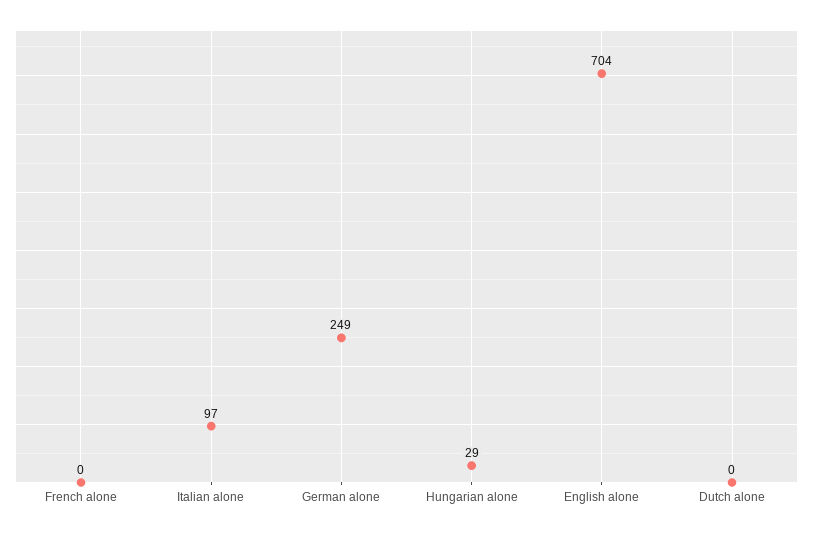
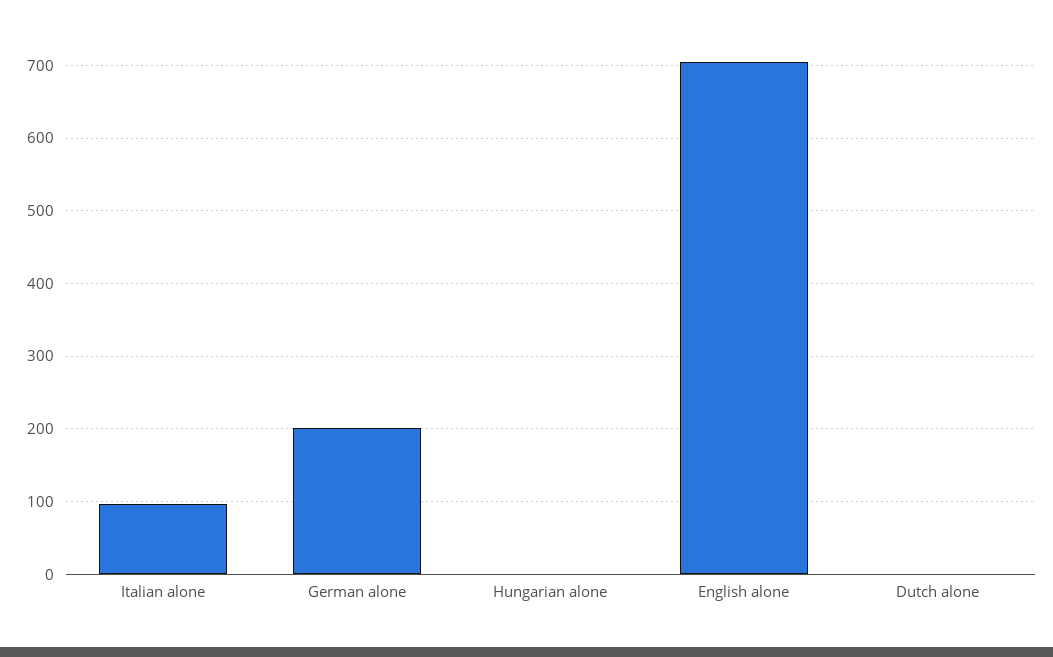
French alone: 0 -> none
German alone: 249 -> 200
Hungarian alone: 29 -> 0

